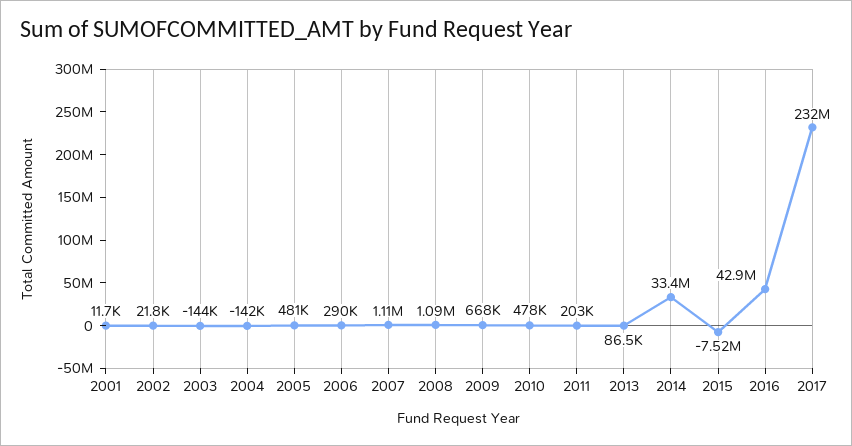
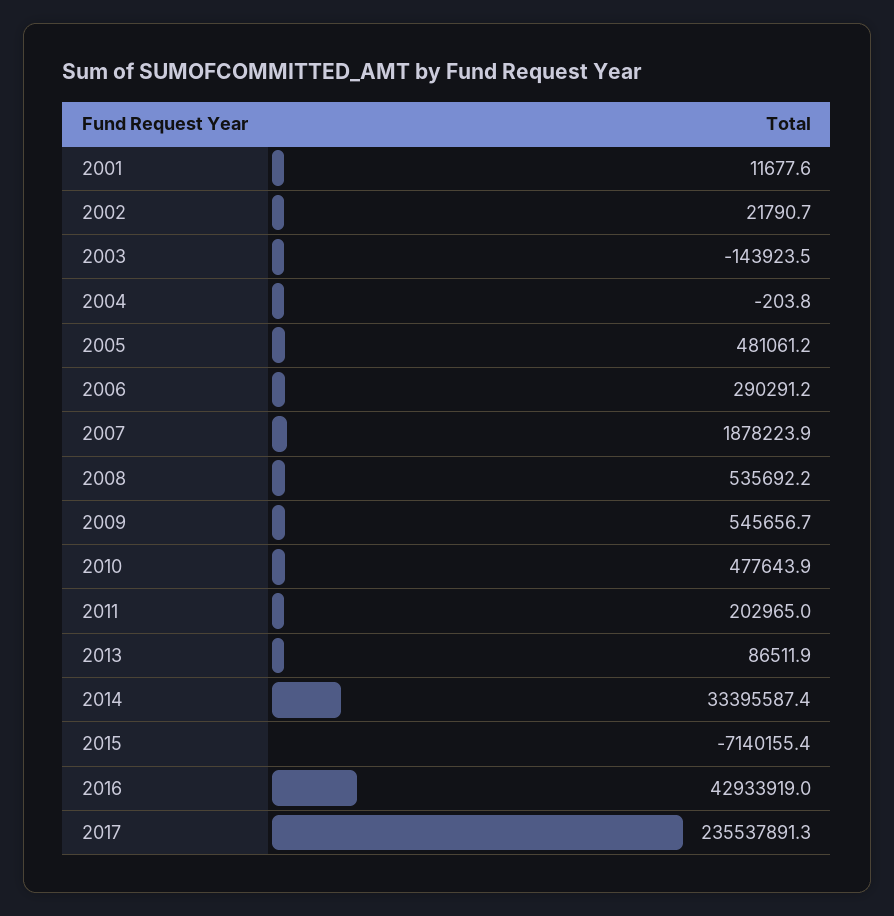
2004: -142000 -> -203.8
2007: 1110000 -> 1878223.9
2008: 1090000 -> 535692.2
2009: 668000 -> 545656.7
2015: -7520000 -> -7140155.4
2017: 232000000 -> 235537891.3

